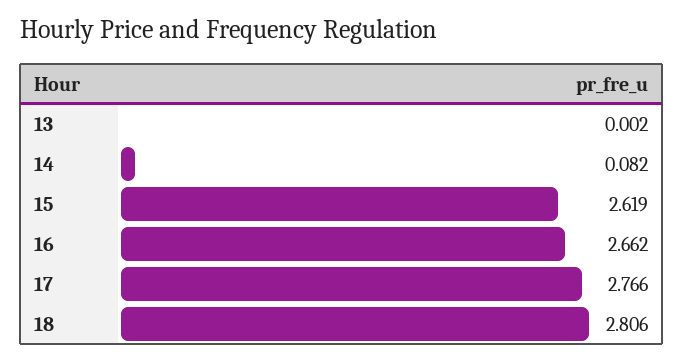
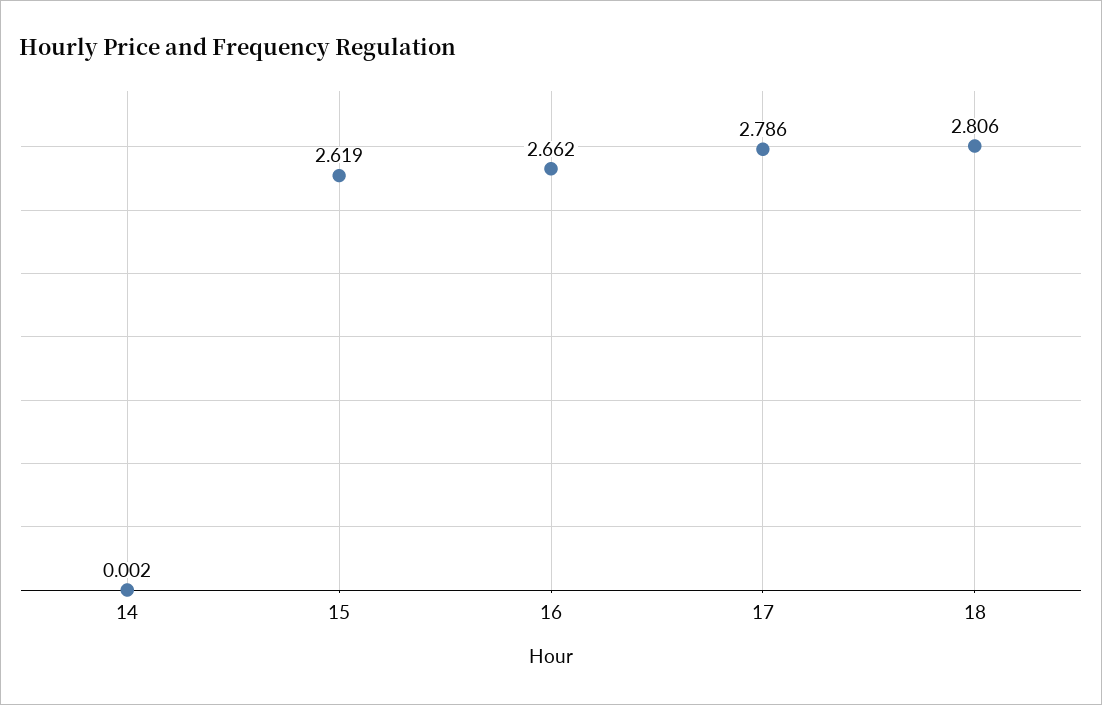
13: 0.002 -> none
14: 0.082 -> 0.002
17: 2.766 -> 2.786

